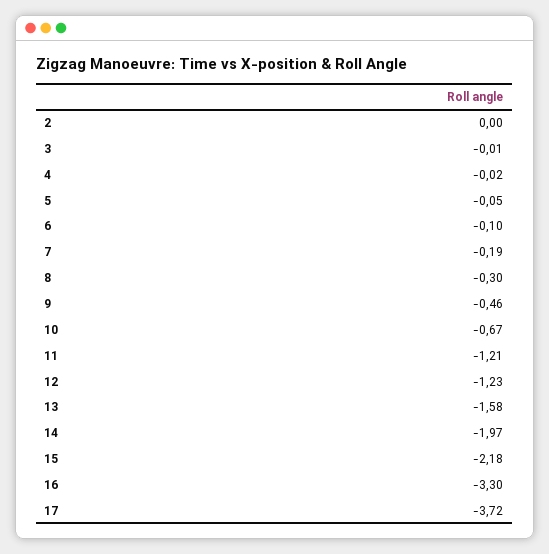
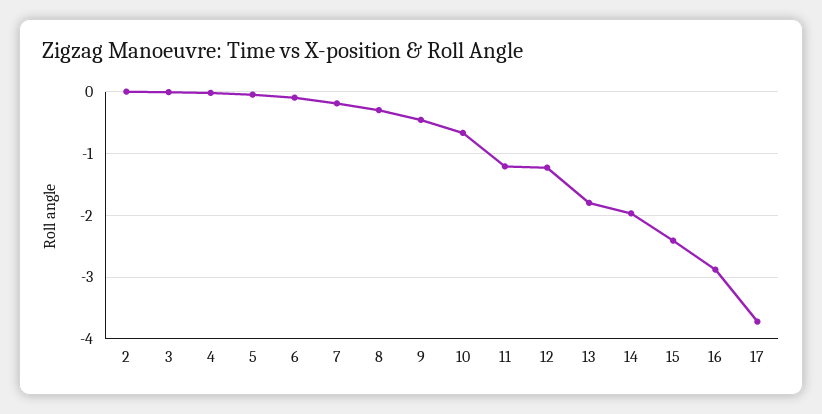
13: -1.58 -> -1.8
15: -2.18 -> -2.4
16: -3.3 -> -2.9

